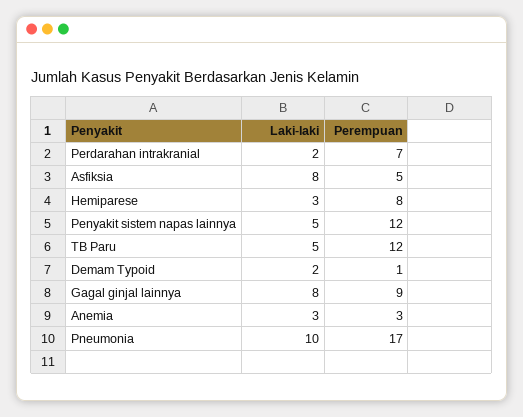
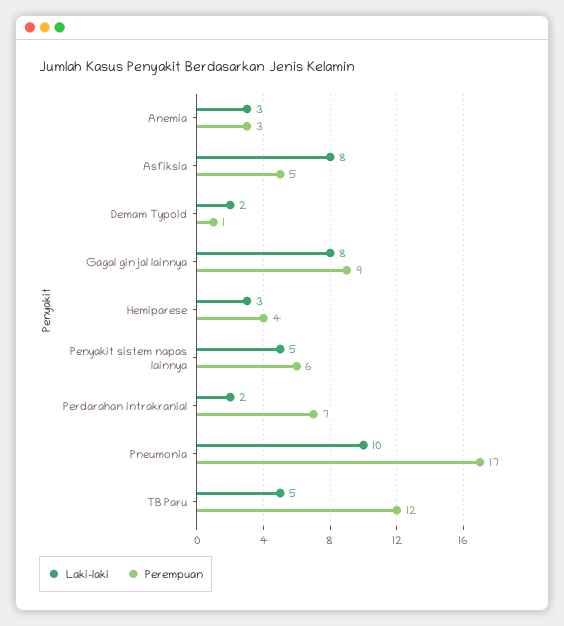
Perempuan, Hemiparese: 8 -> 4
Perempuan, Penyakit sistem napas lainnya: 12 -> 6

